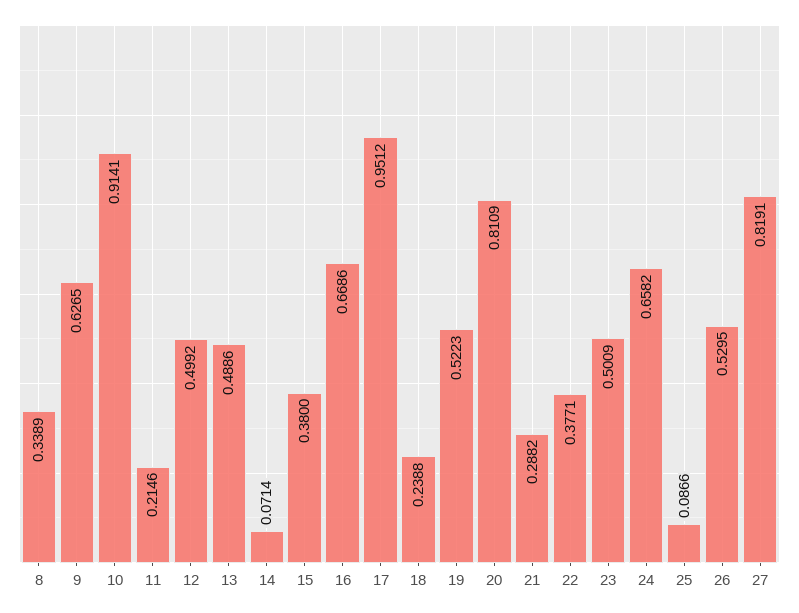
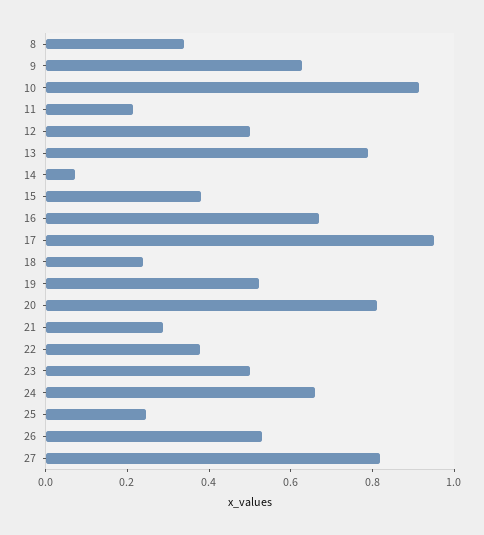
13: 0.4886 -> 0.8
25: 0.0866 -> 0.25

